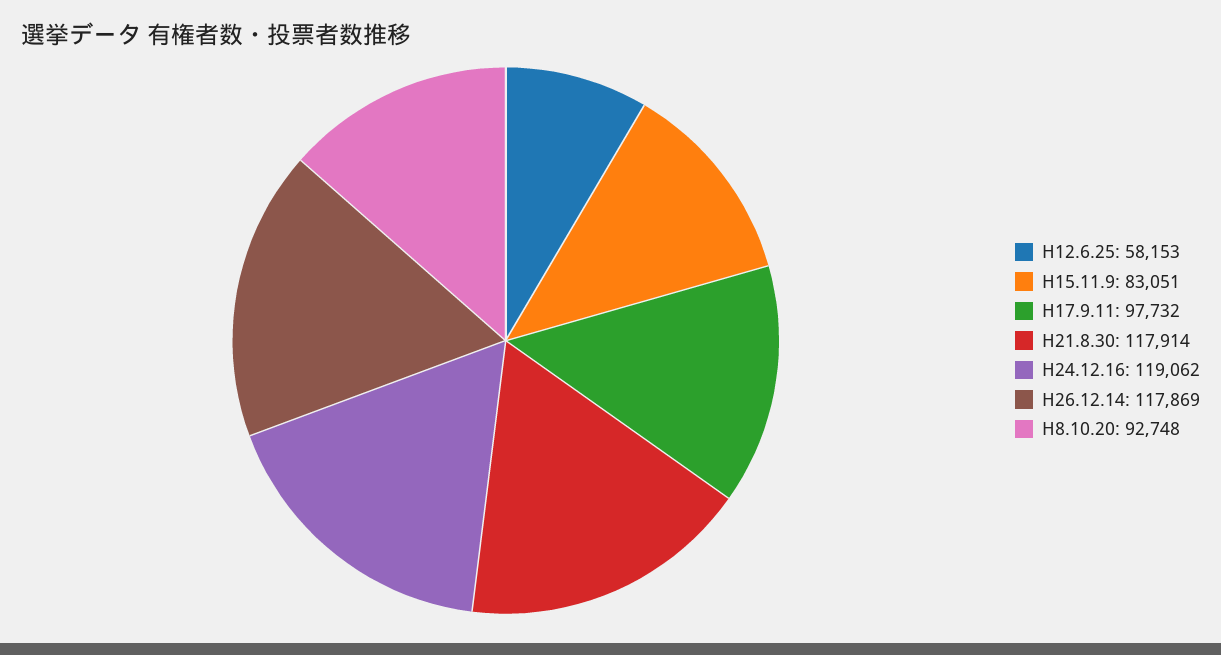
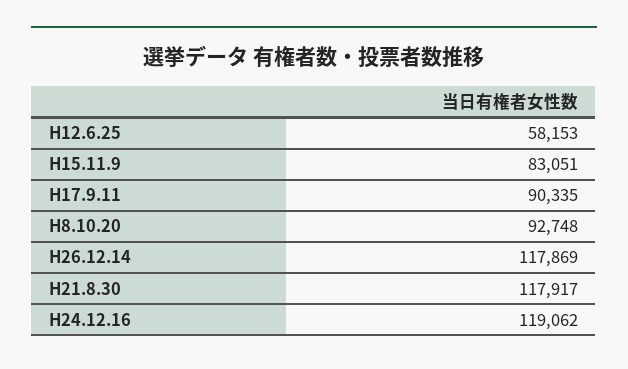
H17.9.11: 97732 -> 90335
H21.8.30: 117914 -> 117917

